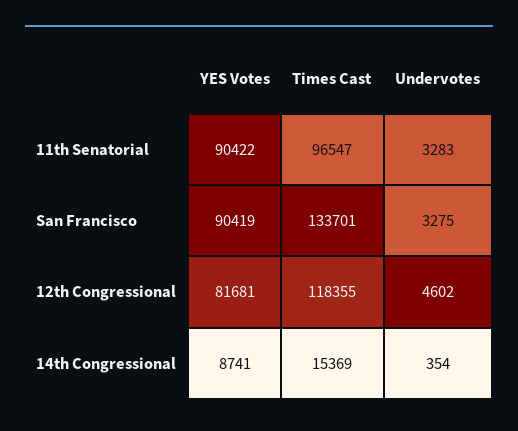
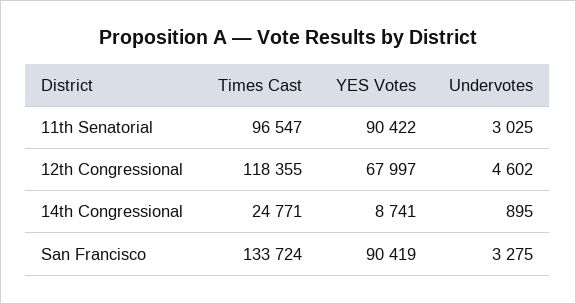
Undervotes, 11th Senatorial: 3283 -> 3025
Times Cast, San Francisco: 133701 -> 133724
YES Votes, 12th Congressional: 81681 -> 67997
Times Cast, 14th Congressional: 15369 -> 24771
Undervotes, 14th Congressional: 354 -> 895

